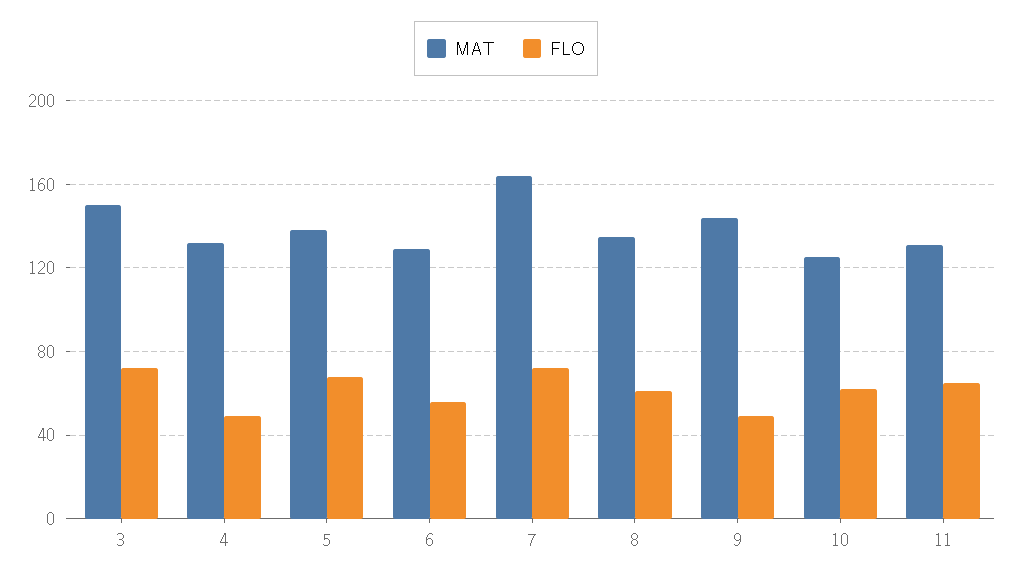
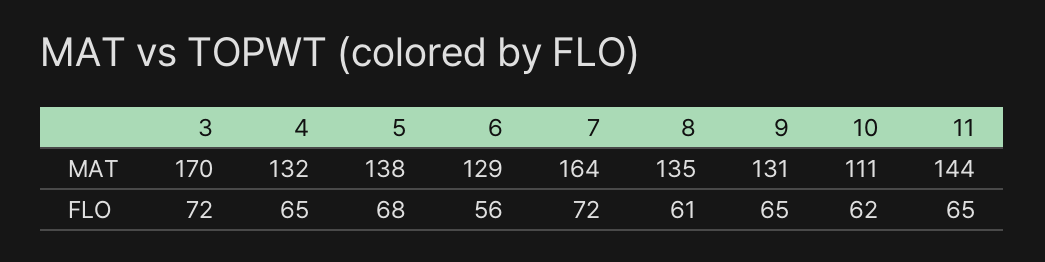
MAT, 3: 150 -> 170
FLO, 4: 50 -> 65
MAT, 9: 145 -> 131
FLO, 9: 50 -> 65
MAT, 10: 125 -> 111
MAT, 11: 130 -> 144

